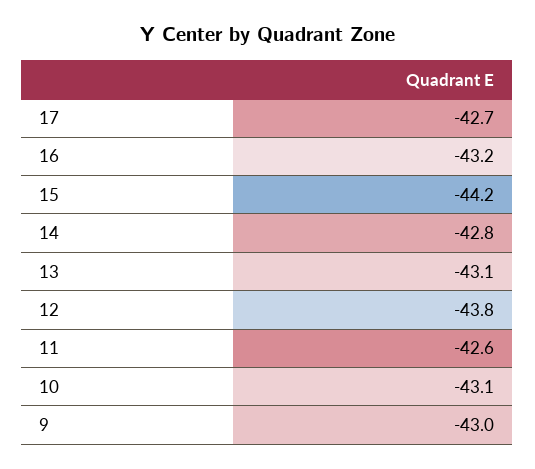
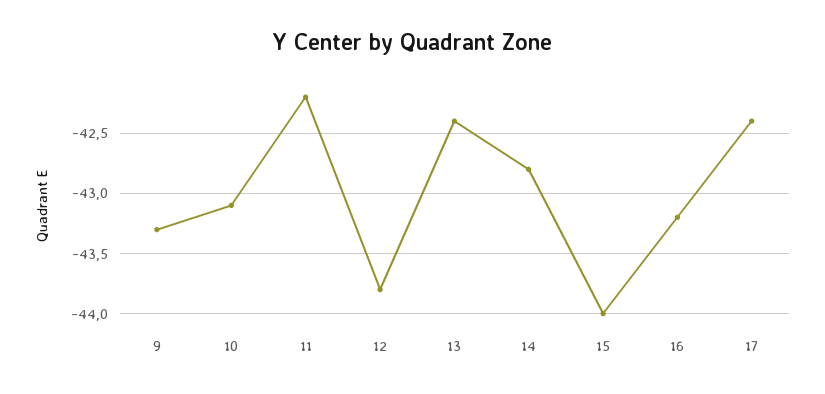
17: -42.7 -> -42.4
15: -44.2 -> -44
13: -43.1 -> -42.4
11: -42.6 -> -42.2
9: -43 -> -43.3

